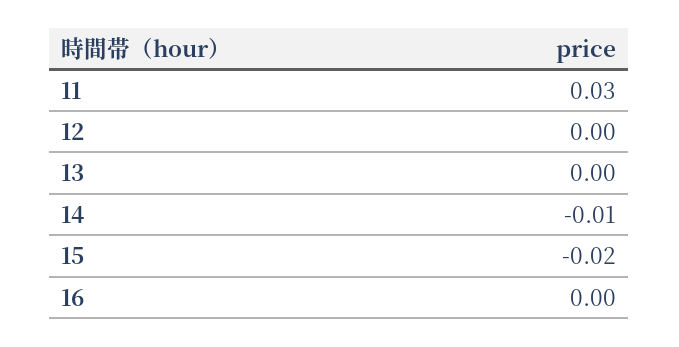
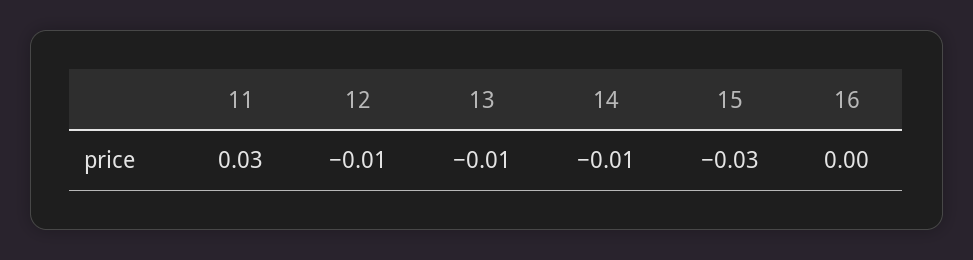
12: 0 -> -0.01
13: 0 -> -0.01
15: -0.02 -> -0.03

